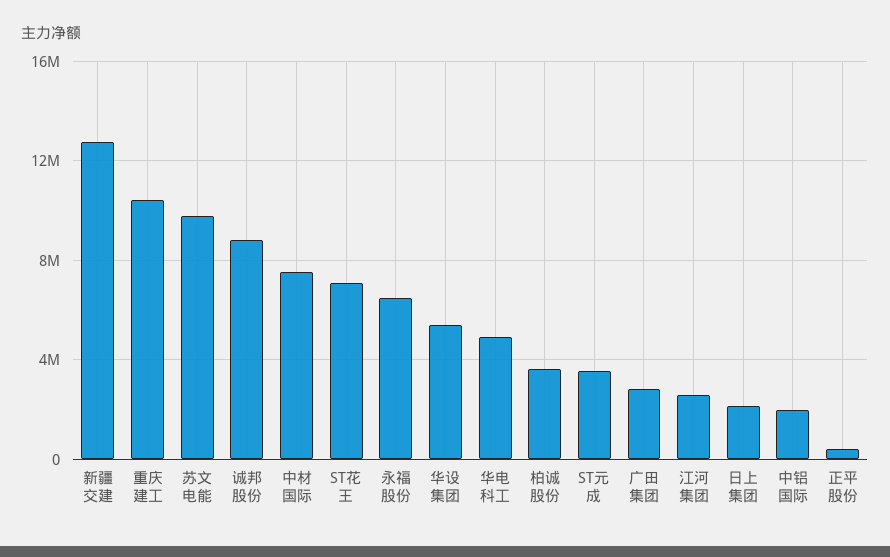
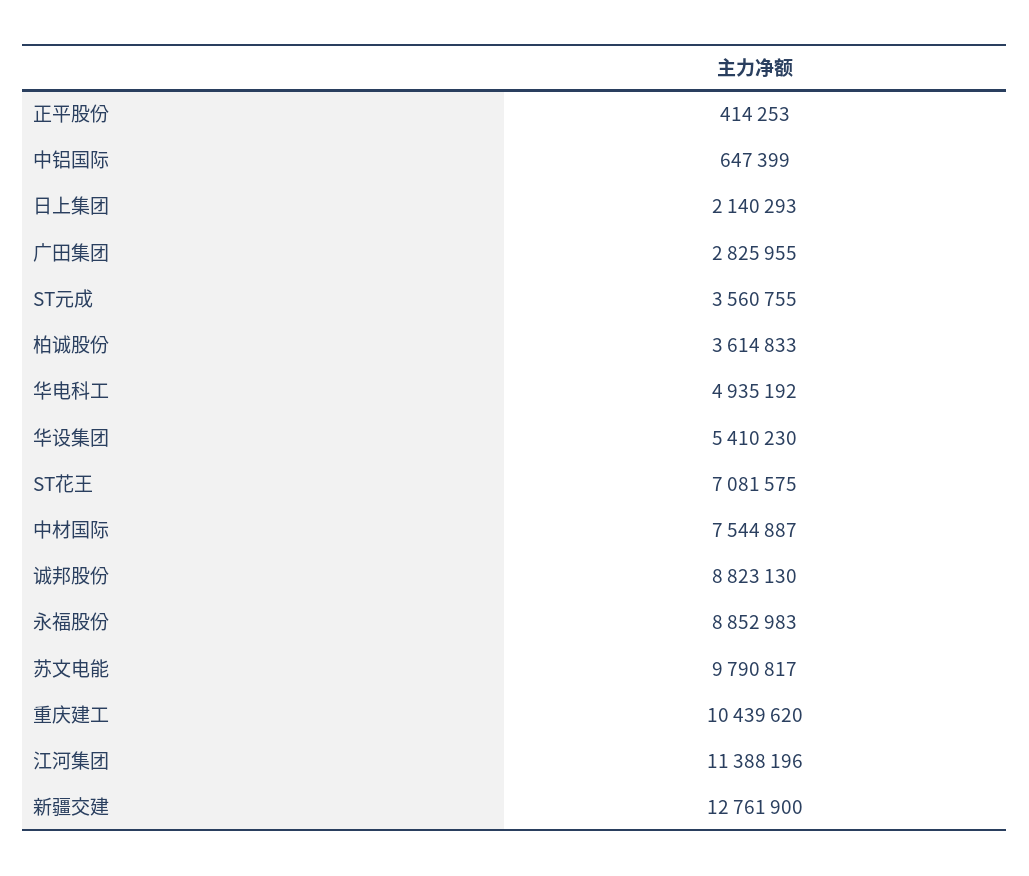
永福股份: 6500000 -> 8852983
江河集团: 2500000 -> 11388196
中铝国际: 2000000 -> 647399

